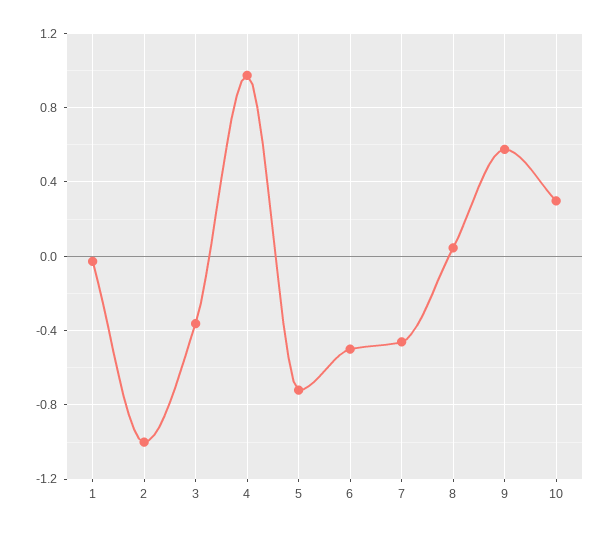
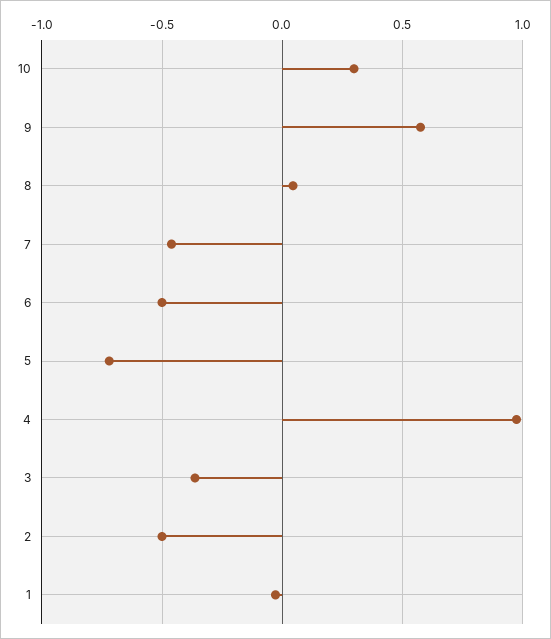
2: -1 -> -0.5

